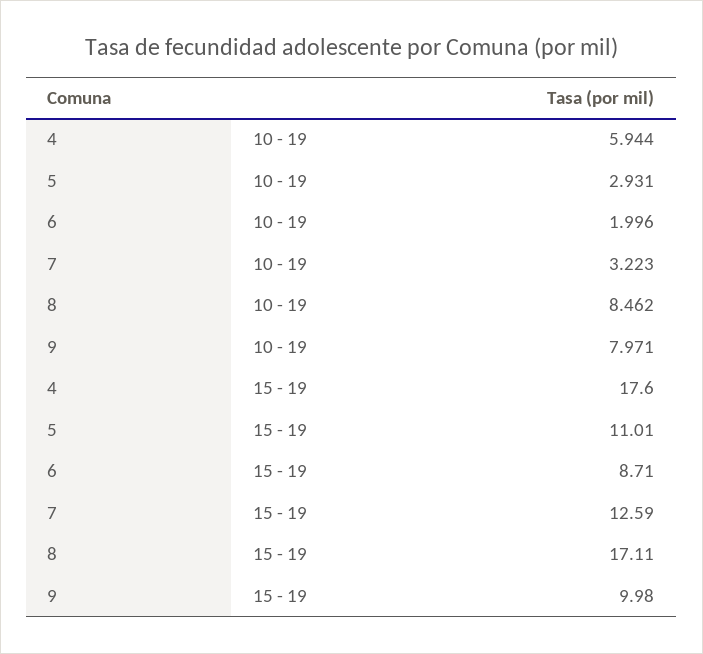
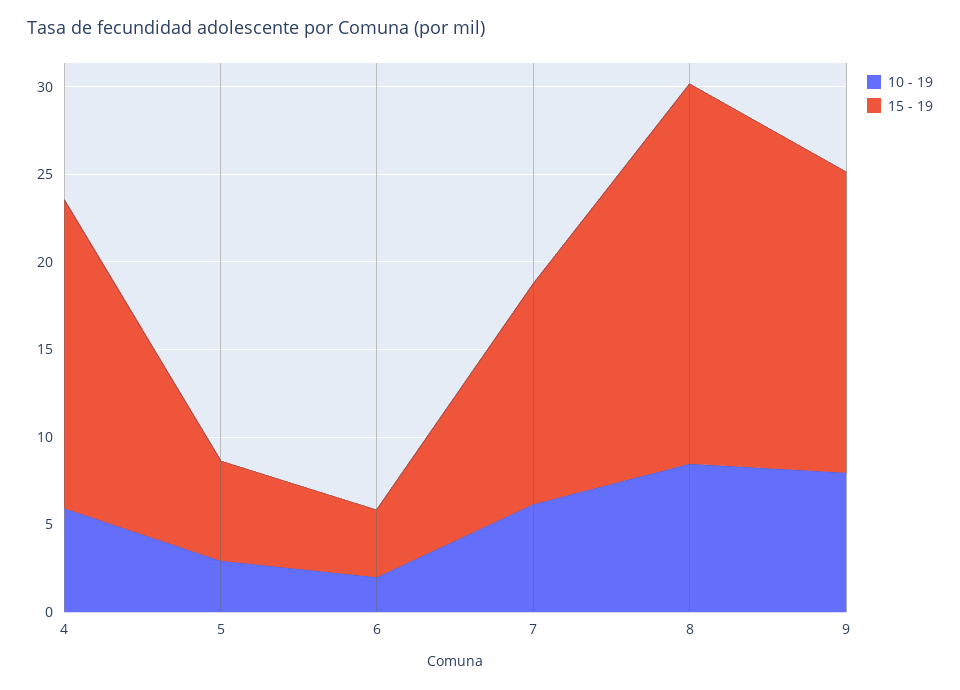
10 - 19, 7: 3.223 -> 6
15 - 19, 5: 11.01 -> 6
15 - 19, 6: 8.71 -> 4
15 - 19, 8: 17.11 -> 22
15 - 19, 9: 9.98 -> 17

